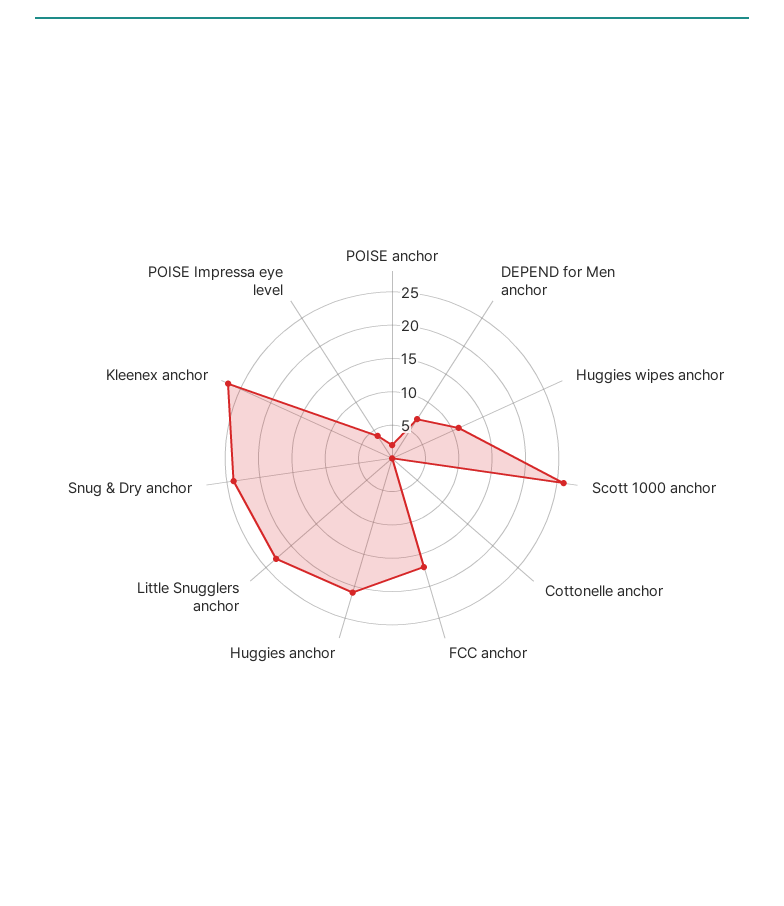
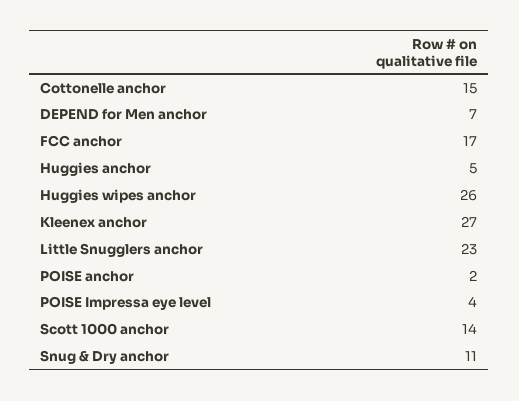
Huggies wipes anchor: 10 -> 26
Scott 1000 anchor: 25 -> 14
Cottonelle anchor: 0 -> 15
Huggies anchor: 20 -> 5
Snug & Dry anchor: 25 -> 11

